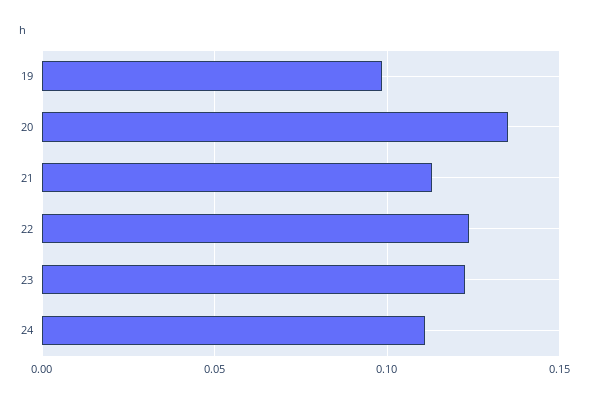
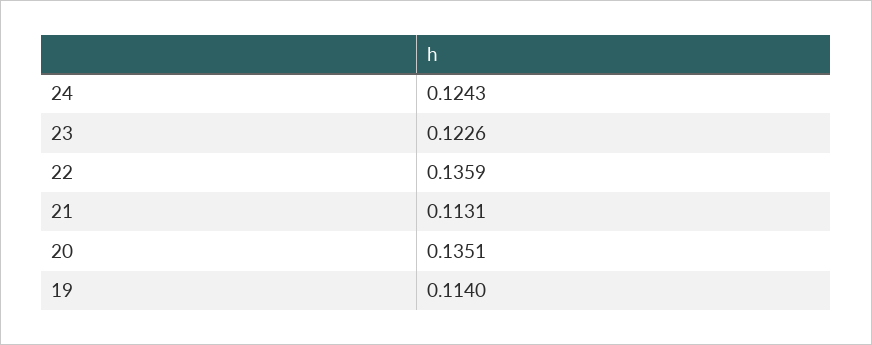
19: 0.1 -> 0.114
22: 0.125 -> 0.1359
24: 0.11 -> 0.1243

